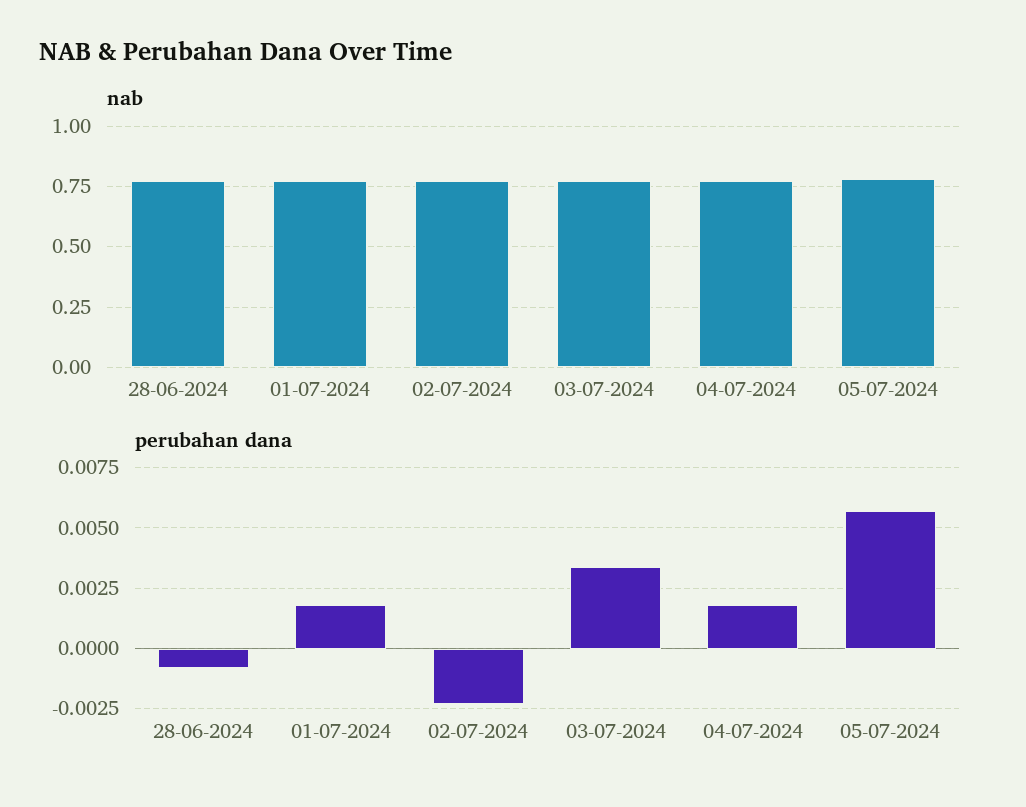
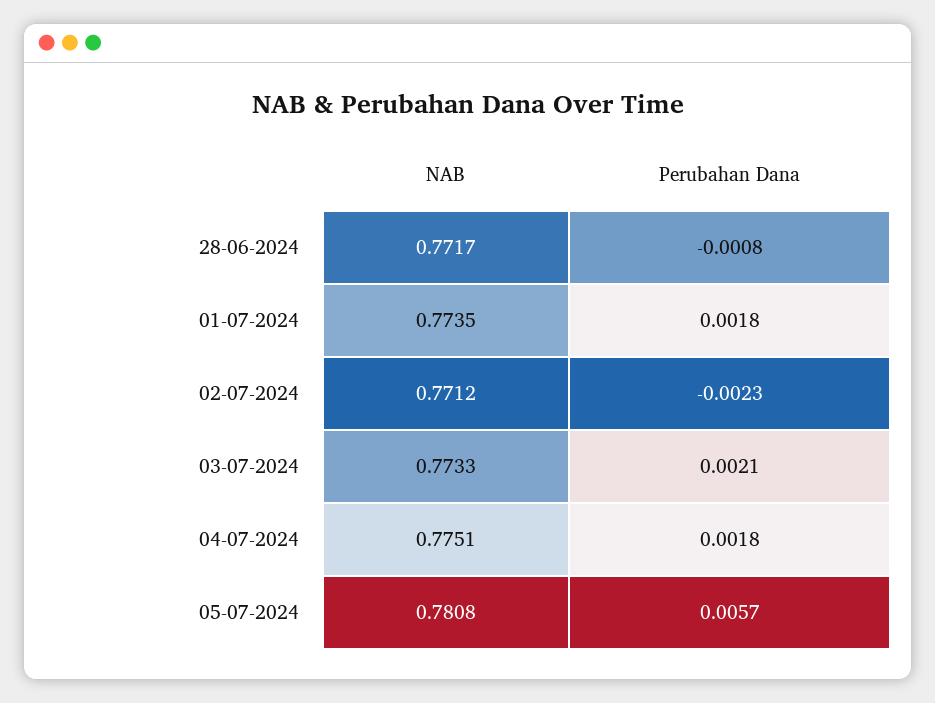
perubahan dana, 03-07-2024: 0.0035 -> 0.0021

